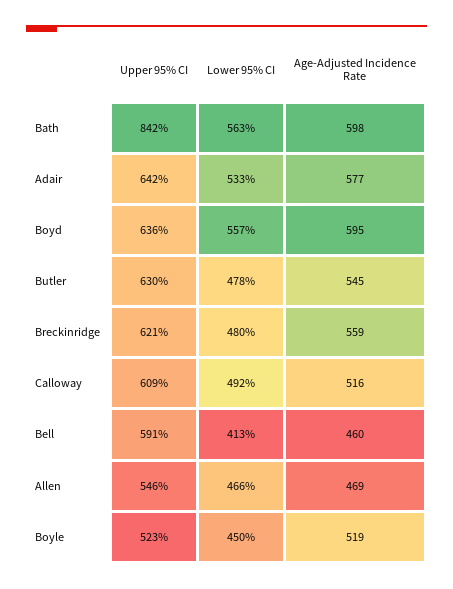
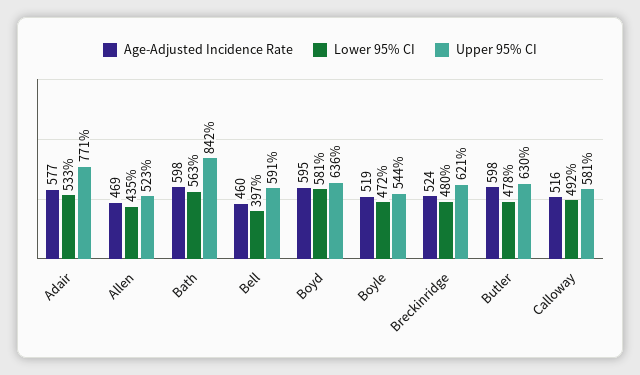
Upper 95% CI, Adair: 642 -> 771
Lower 95% CI, Boyd: 557 -> 581
Age-Adjusted Incidence Rate, Butler: 545 -> 598
Age-Adjusted Incidence Rate, Breckinridge: 559 -> 524
Upper 95% CI, Calloway: 609 -> 581
Lower 95% CI, Bell: 413 -> 397
Upper 95% CI, Allen: 546 -> 523
Lower 95% CI, Allen: 466 -> 435
Upper 95% CI, Boyle: 523 -> 544
Lower 95% CI, Boyle: 450 -> 472

